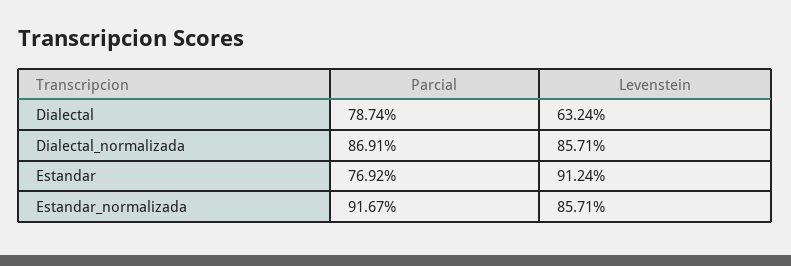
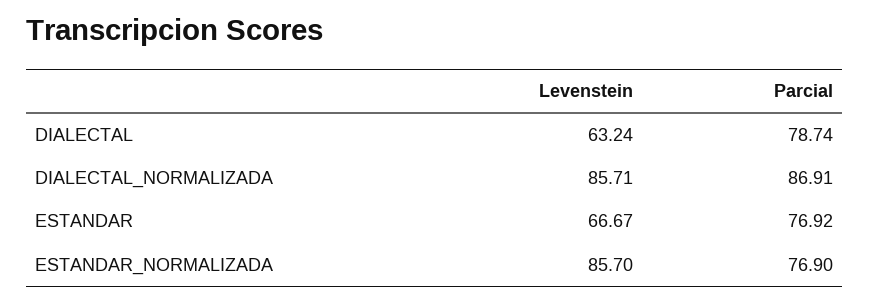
Levenstein, Estandar: 91.24 -> 66.67
Parcial, Estandar_normalizada: 91.67 -> 76.9
Levenstein, Estandar_normalizada: 85.71 -> 85.7

